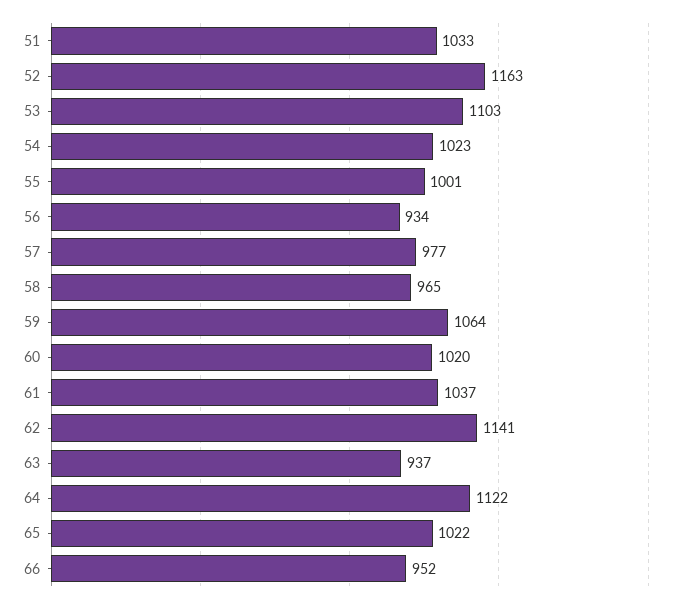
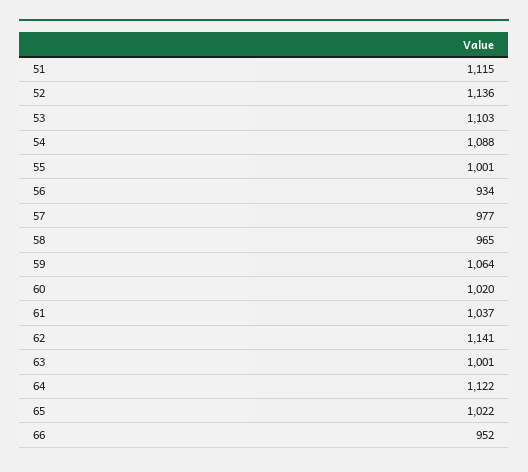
51: 1033 -> 1115
52: 1163 -> 1136
54: 1023 -> 1088
63: 937 -> 1001

